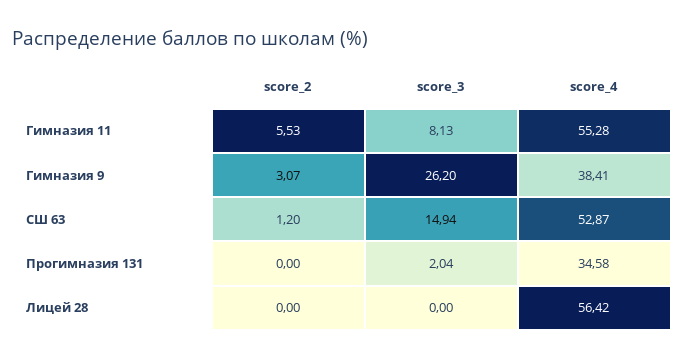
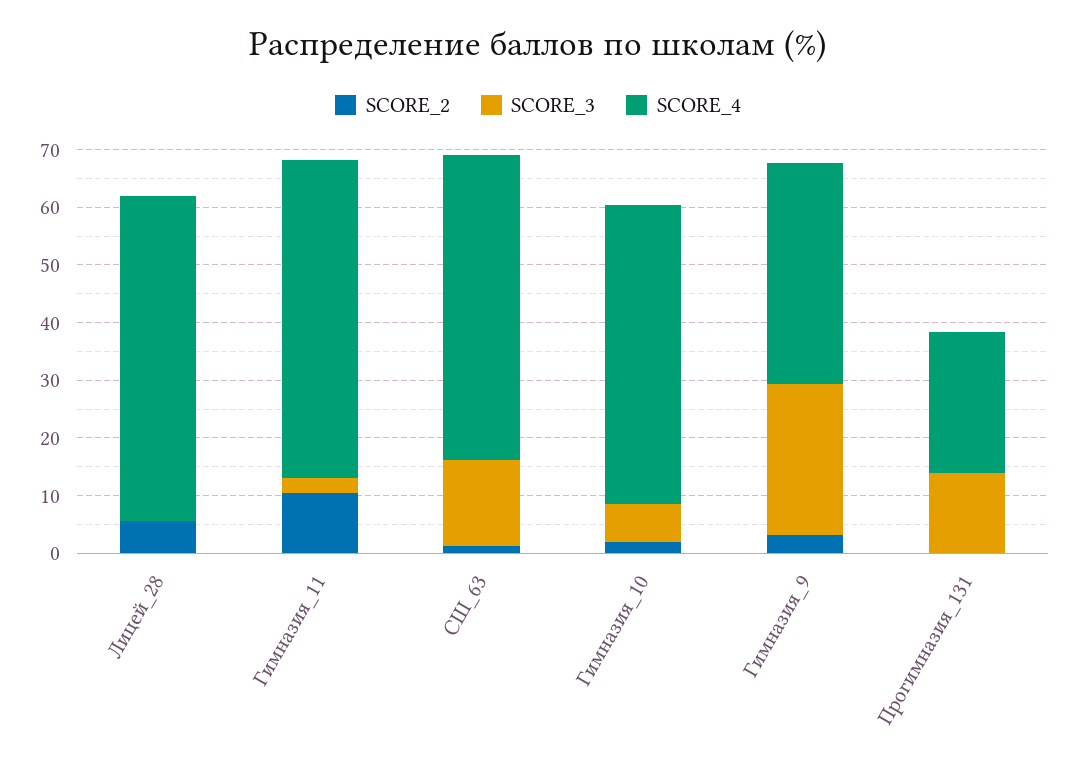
score_2, Гимназия 11: 5.53 -> 10
score_3, Гимназия 11: 8.13 -> 2
score_3, Прогимназия 131: 2.04 -> 14
score_4, Прогимназия 131: 34.58 -> 24
score_2, Лицей 28: 0 -> 6
score_2, Гимназия_10: none -> 2
score_3, Гимназия_10: none -> 6
score_4, Гимназия_10: none -> 52

